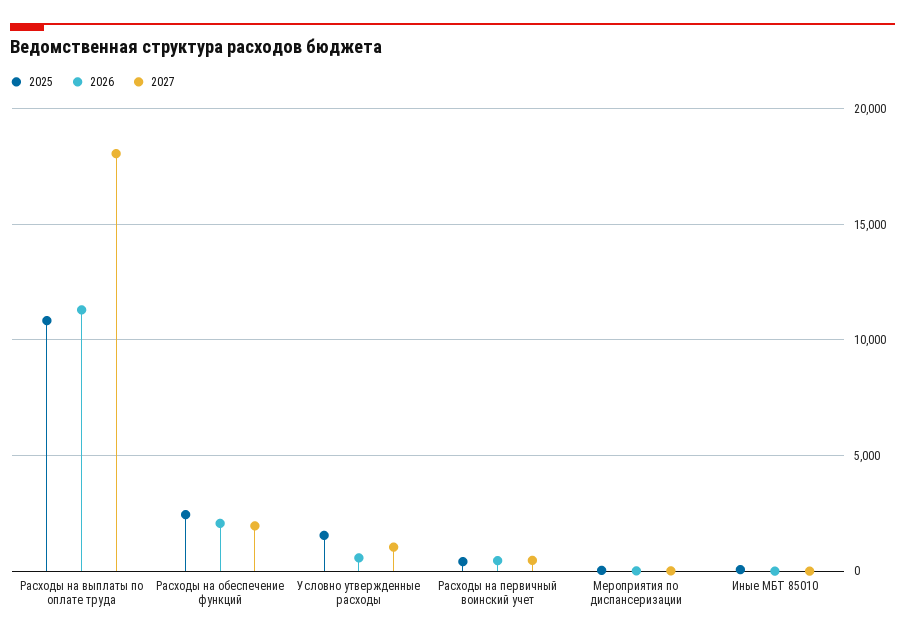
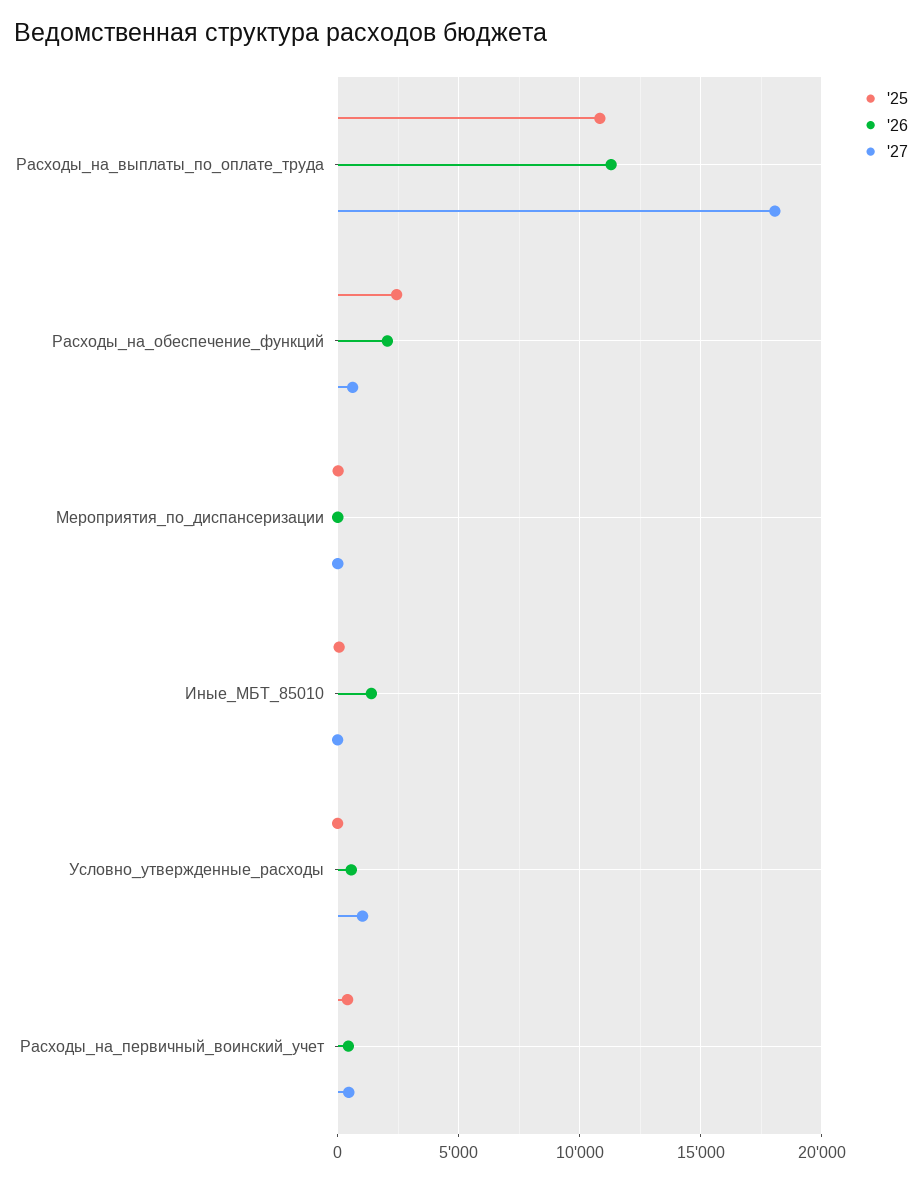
2027, Расходы на обеспечение функций: 2000 -> 500
2025, Условно утвержденные расходы: 1500 -> 0
2026, Иные МБТ 85010: 0 -> 1500

